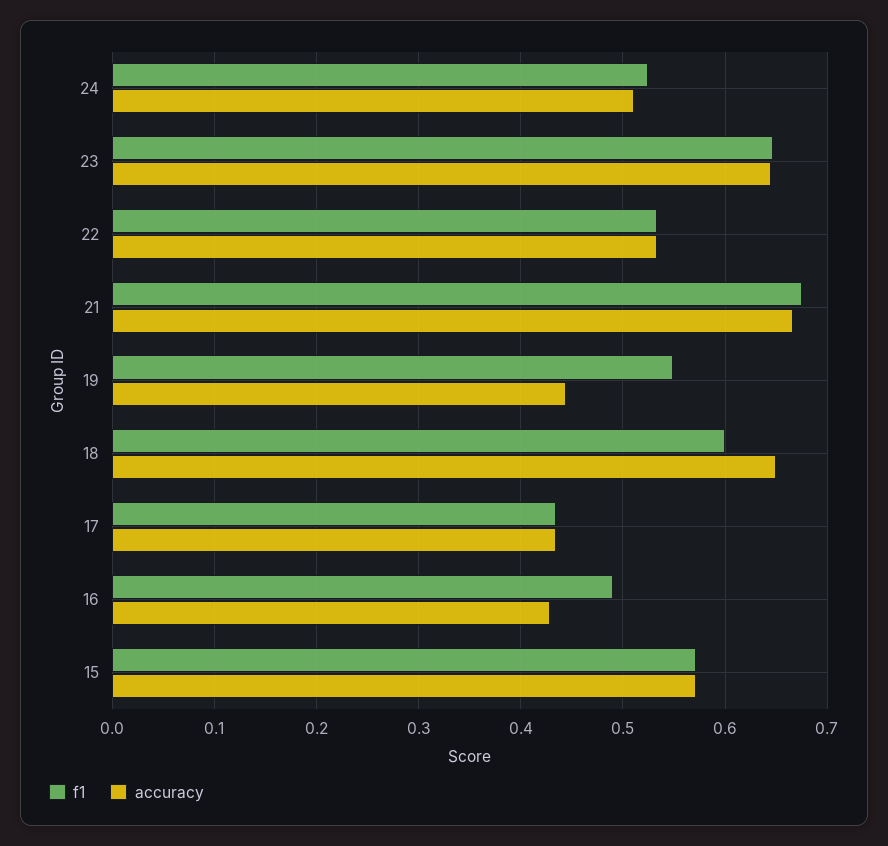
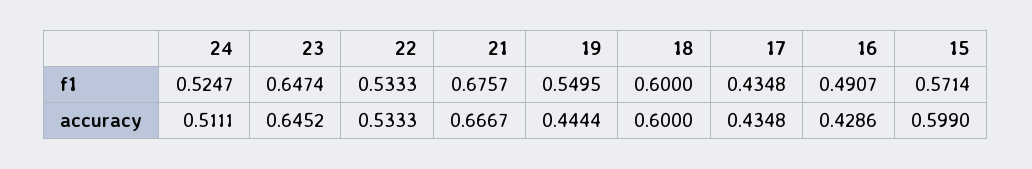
accuracy, 18: 0.65 -> 0.6
accuracy, 15: 0.57 -> 0.599

